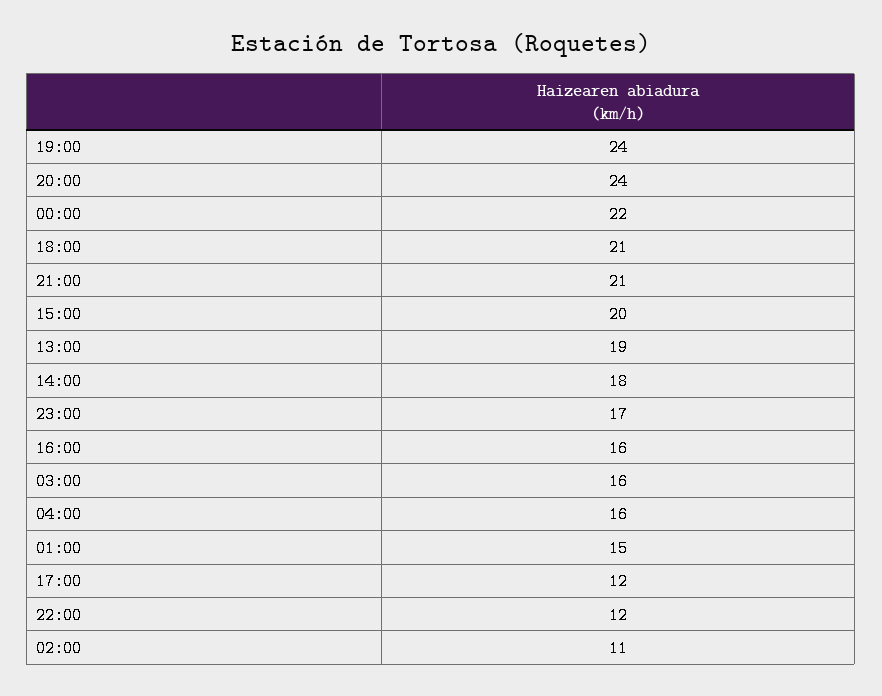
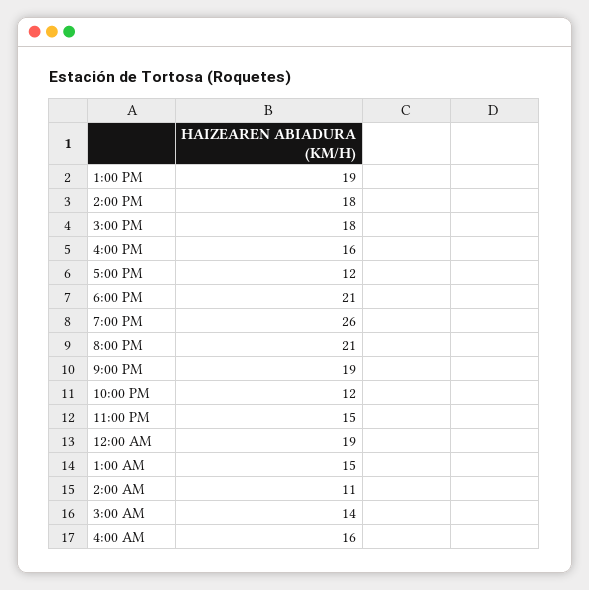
19:00: 24 -> 26
20:00: 24 -> 21
00:00: 22 -> 19
21:00: 21 -> 19
15:00: 20 -> 18
23:00: 17 -> 15
03:00: 16 -> 14

